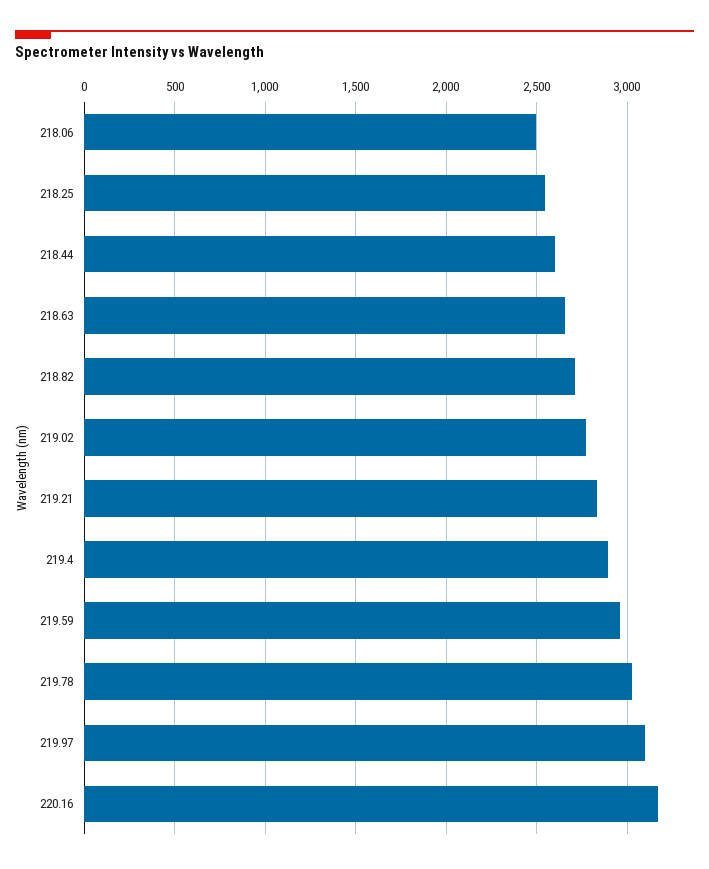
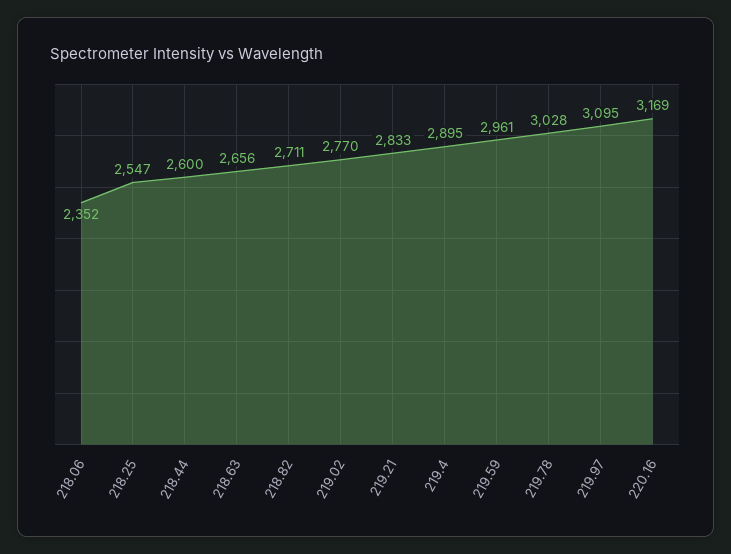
218.06: 2500 -> 2352

